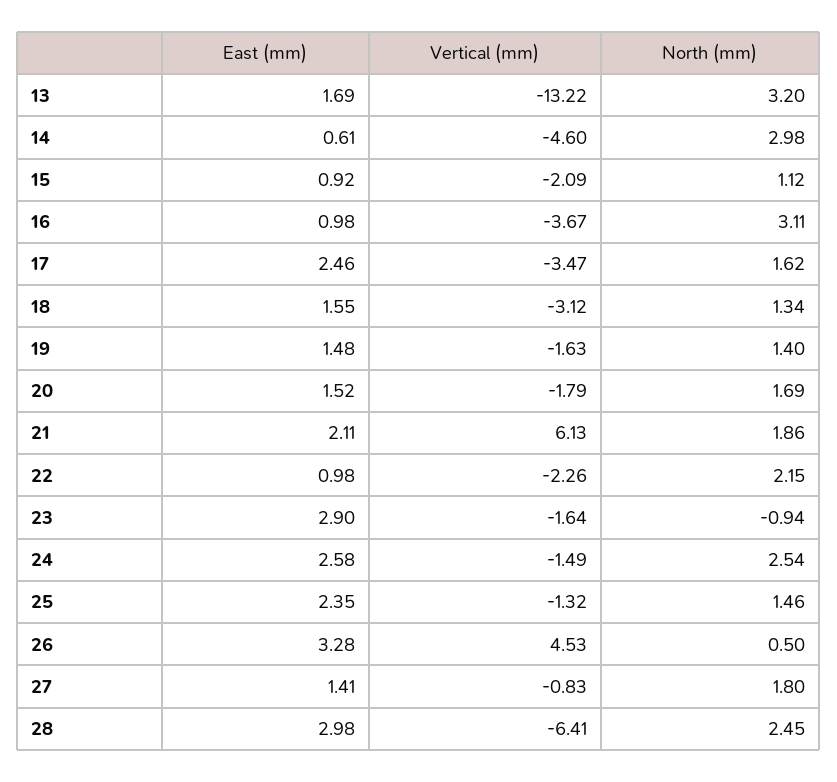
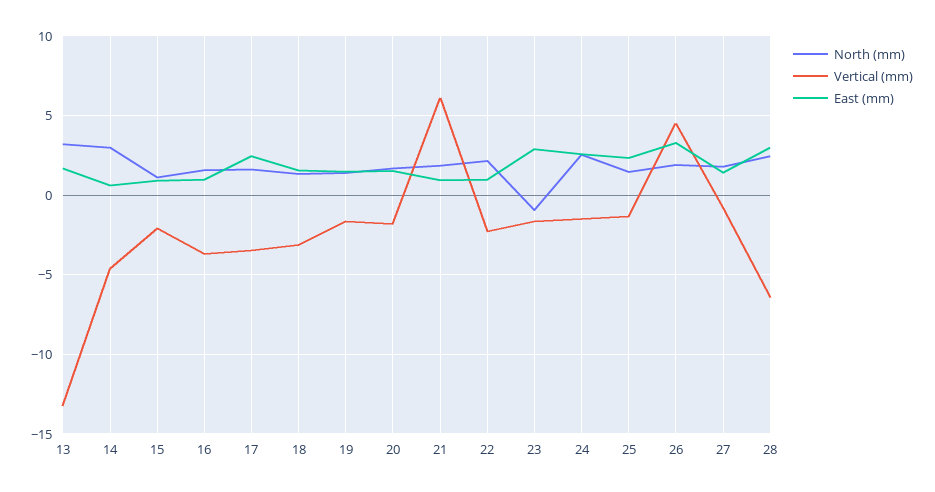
North (mm), 16: 3.11 -> 1.5
East (mm), 21: 2.11 -> 1
North (mm), 26: 0.5 -> 2

